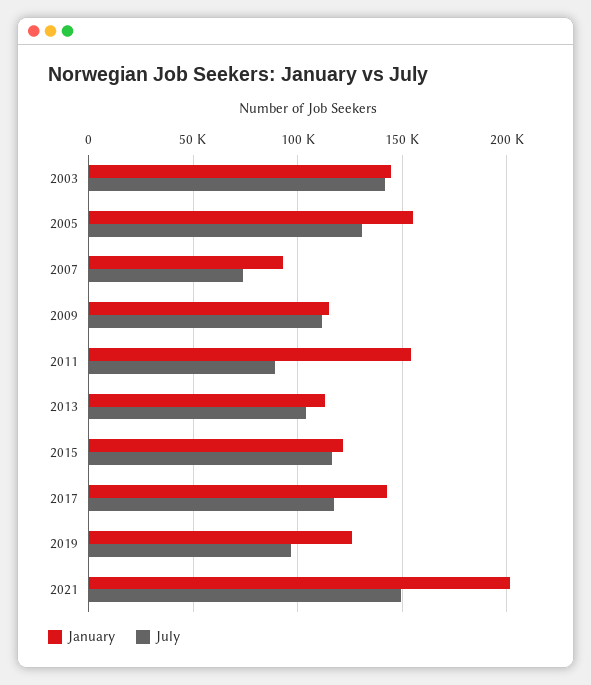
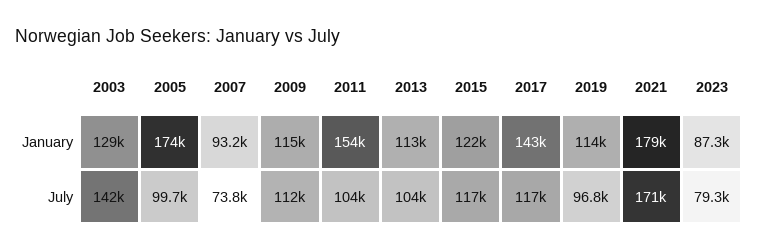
January, 2003: 145000 -> 129000
January, 2005: 155000 -> 174000
July, 2005: 130000 -> 99700
July, 2011: 90000 -> 104000
January, 2019: 125000 -> 114000
January, 2021: 200000 -> 179000
July, 2021: 150000 -> 171000
January, 2023: none -> 87300
July, 2023: none -> 79300

